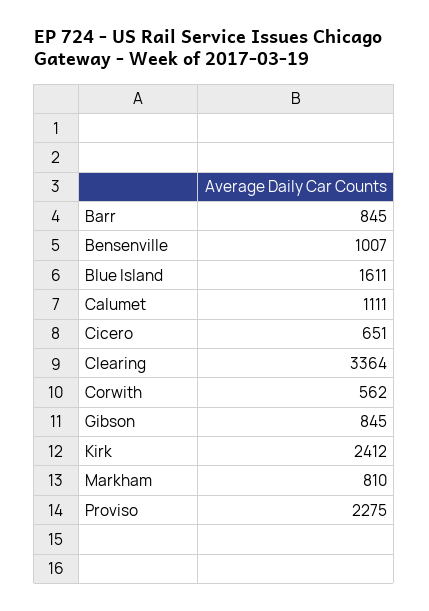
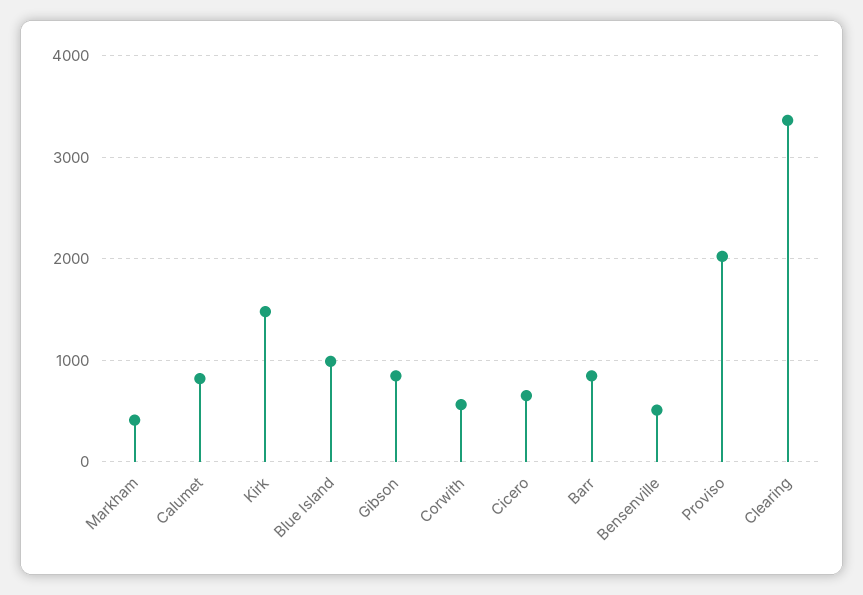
Bensenville: 1007 -> 500
Blue Island: 1611 -> 1000
Calumet: 1111 -> 800
Kirk: 2412 -> 1500
Markham: 810 -> 400
Proviso: 2275 -> 2000

